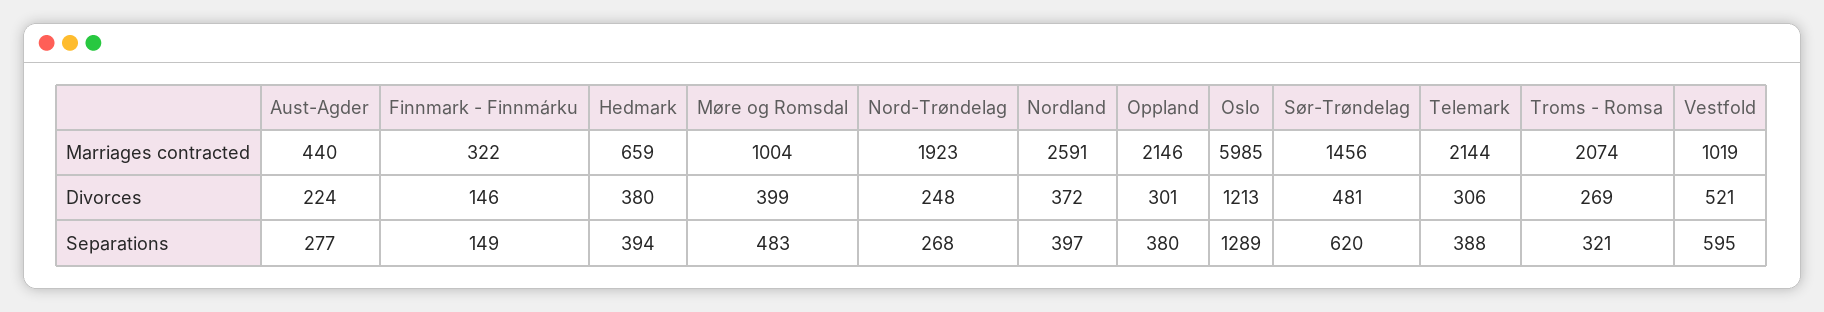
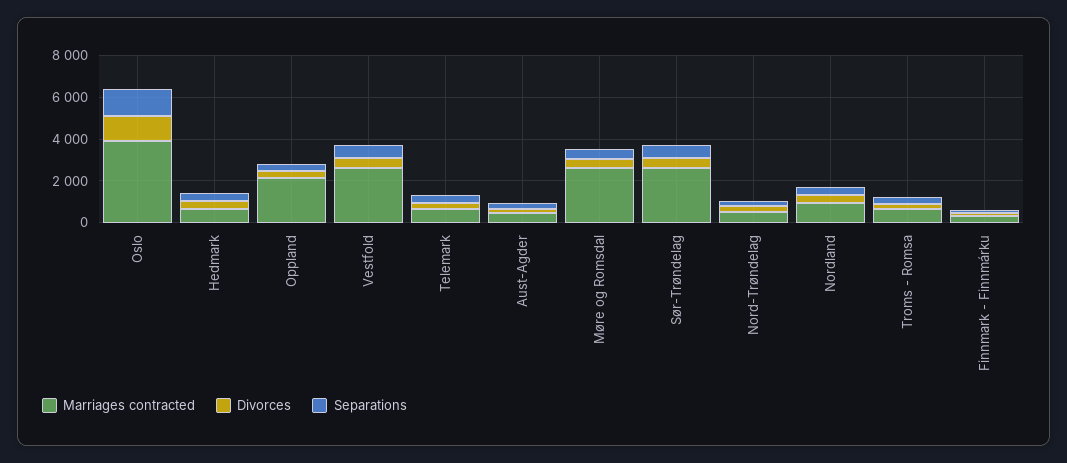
Marriages contracted, Møre og Romsdal: 1004 -> 2500
Marriages contracted, Nord-Trøndelag: 1923 -> 500
Marriages contracted, Nordland: 2591 -> 1000
Marriages contracted, Oslo: 5985 -> 4000
Marriages contracted, Sør-Trøndelag: 1456 -> 2500
Marriages contracted, Telemark: 2144 -> 500
Marriages contracted, Troms - Romsa: 2074 -> 500
Marriages contracted, Vestfold: 1019 -> 2500

